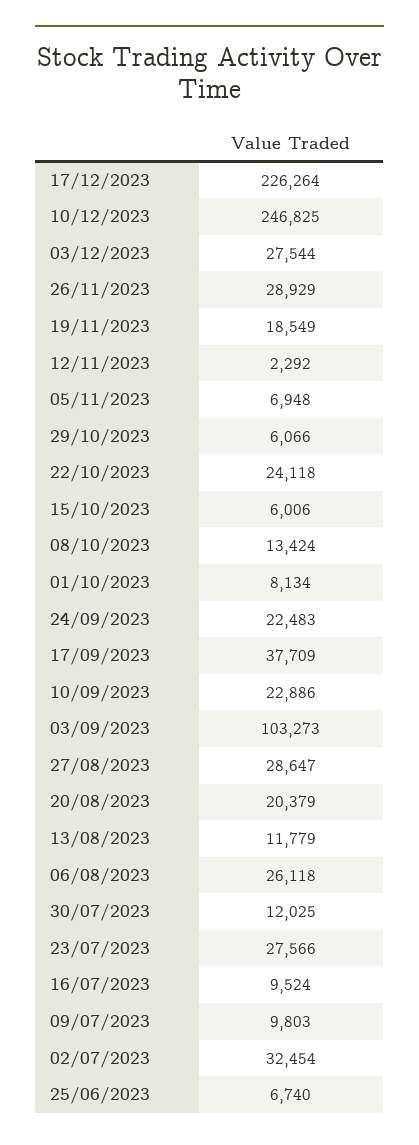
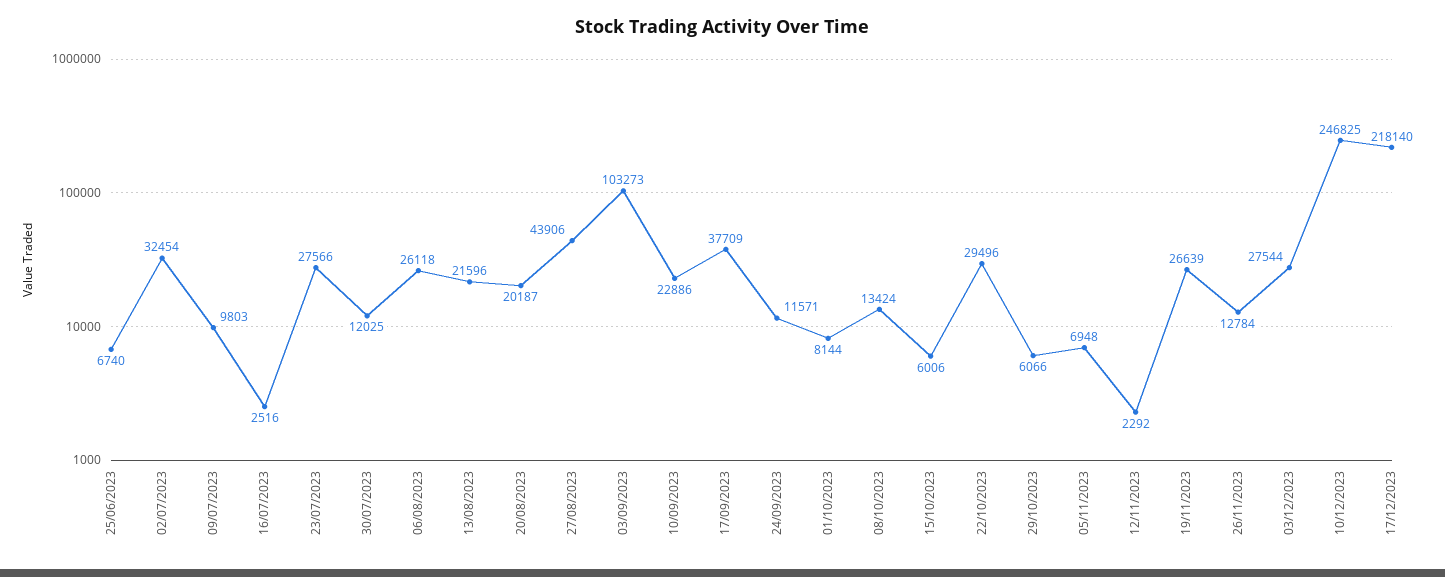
17/12/2023: 226264 -> 218140
26/11/2023: 28929 -> 12784
19/11/2023: 18549 -> 26639
22/10/2023: 24118 -> 29496
01/10/2023: 8134 -> 8144
24/09/2023: 22483 -> 11571
27/08/2023: 28647 -> 43906
20/08/2023: 20379 -> 20187
13/08/2023: 11779 -> 21596
16/07/2023: 9524 -> 2516

